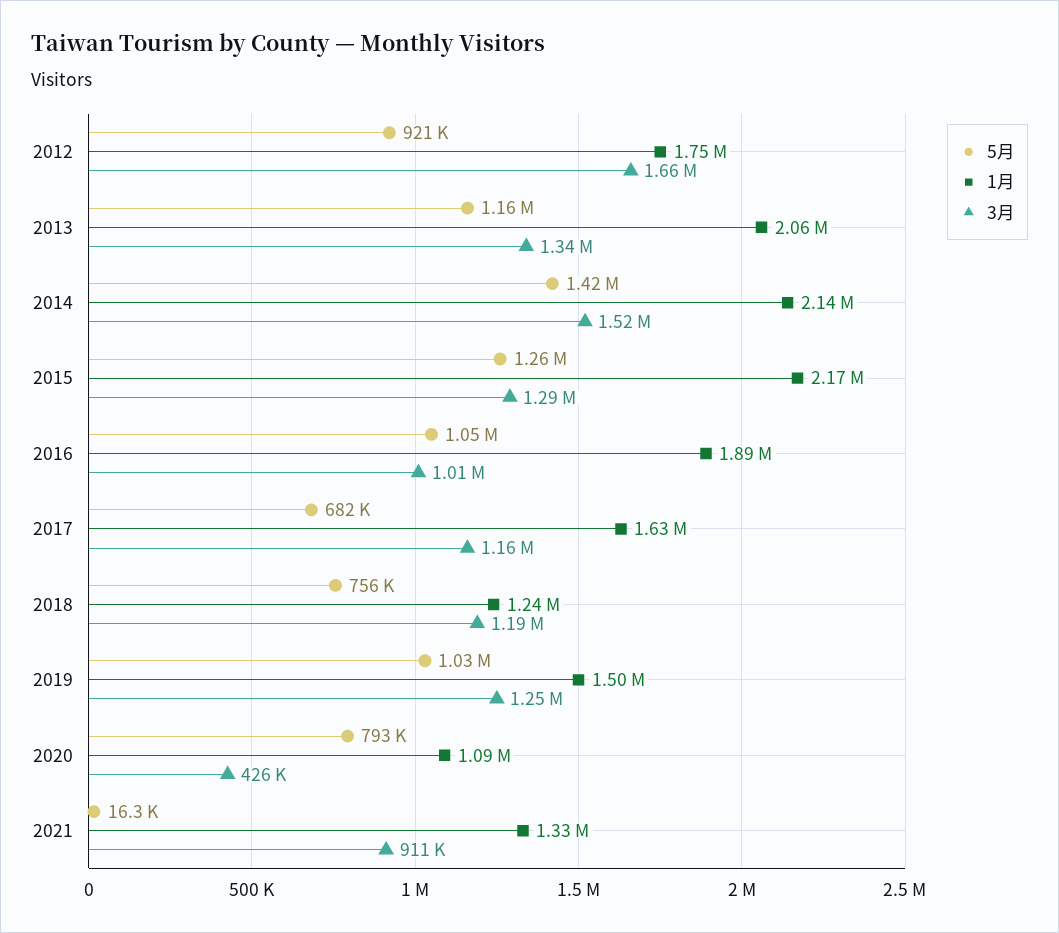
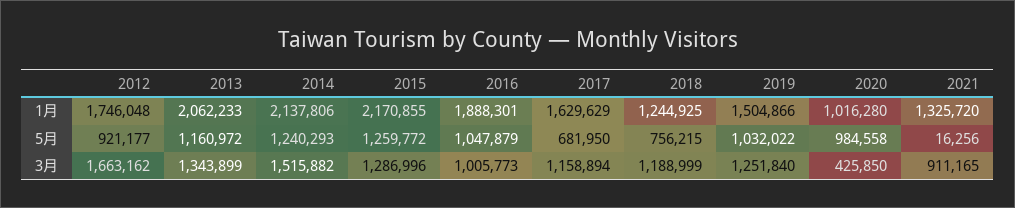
5月, 2014: 1420000 -> 1240293
5月, 2020: 793000 -> 984558
1月, 2020: 1090000 -> 1016280

